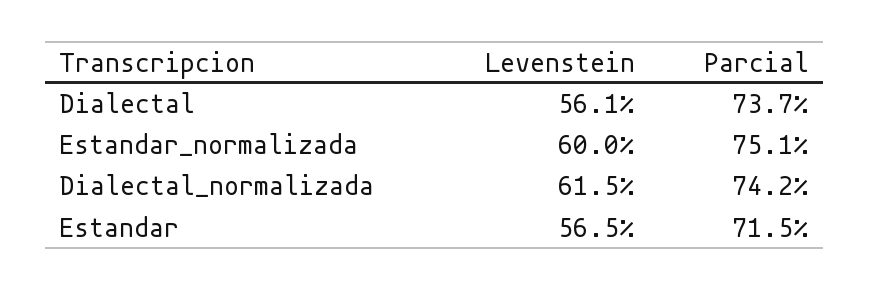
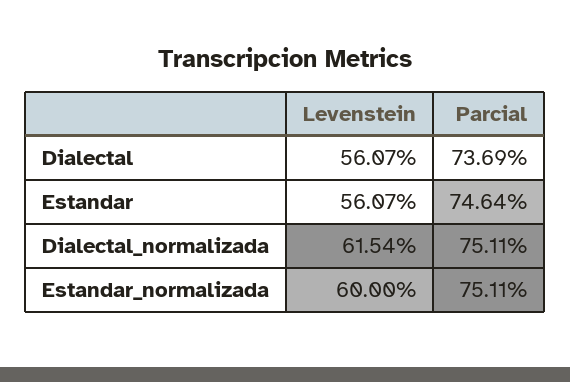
Parcial, Dialectal_normalizada: 74.2 -> 75.11
Levenstein, Estandar: 56.5 -> 56.07
Parcial, Estandar: 71.5 -> 74.64

